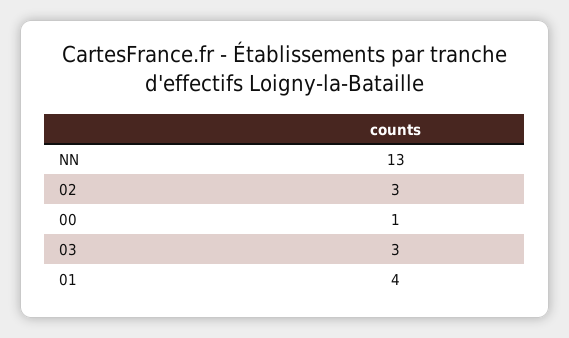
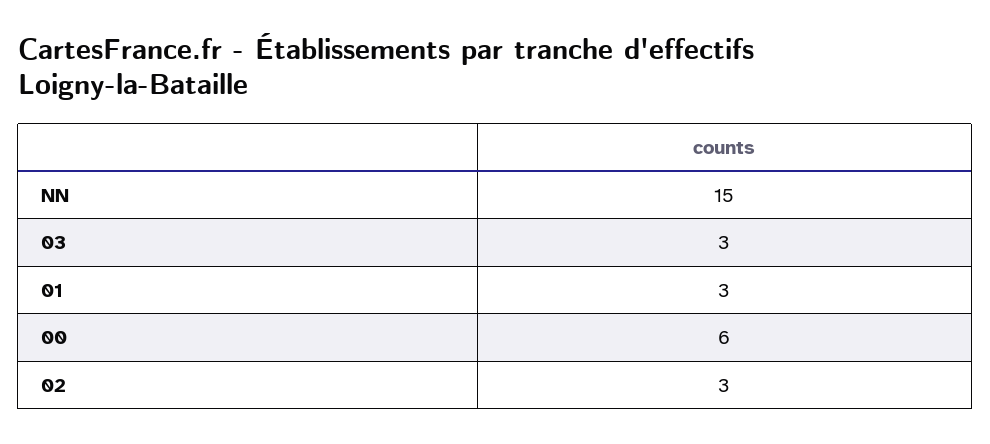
NN: 13 -> 15
00: 1 -> 6
01: 4 -> 3

